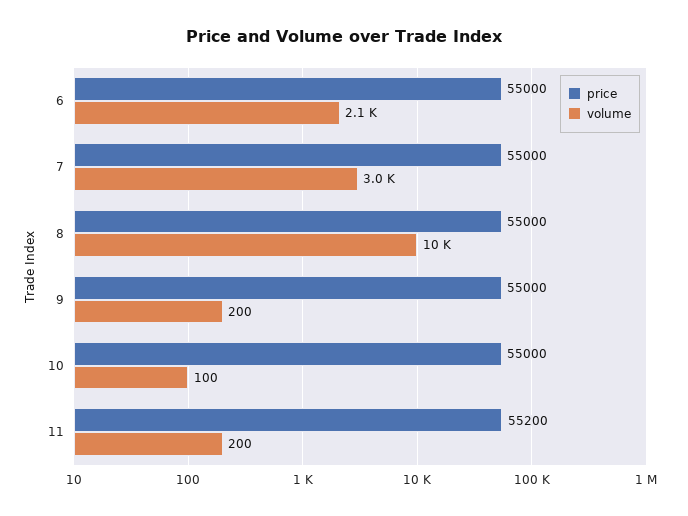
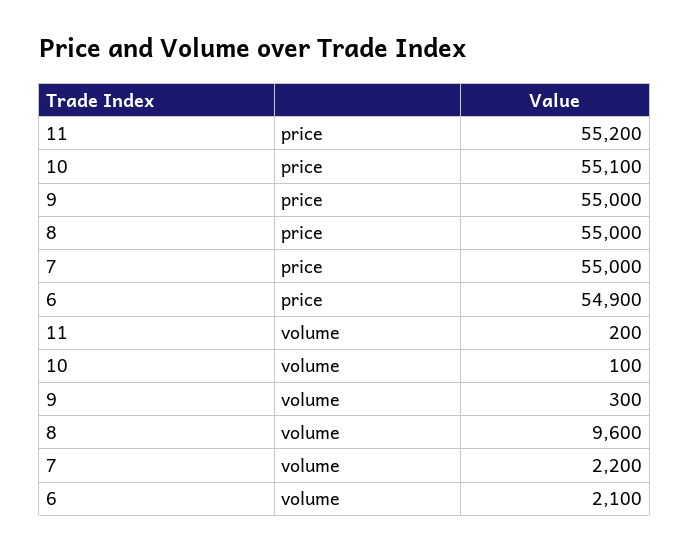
price, 6: 55000 -> 54900
volume, 7: 3000 -> 2200
volume, 8: 10000 -> 9600
volume, 9: 200 -> 300
price, 10: 55000 -> 55100

